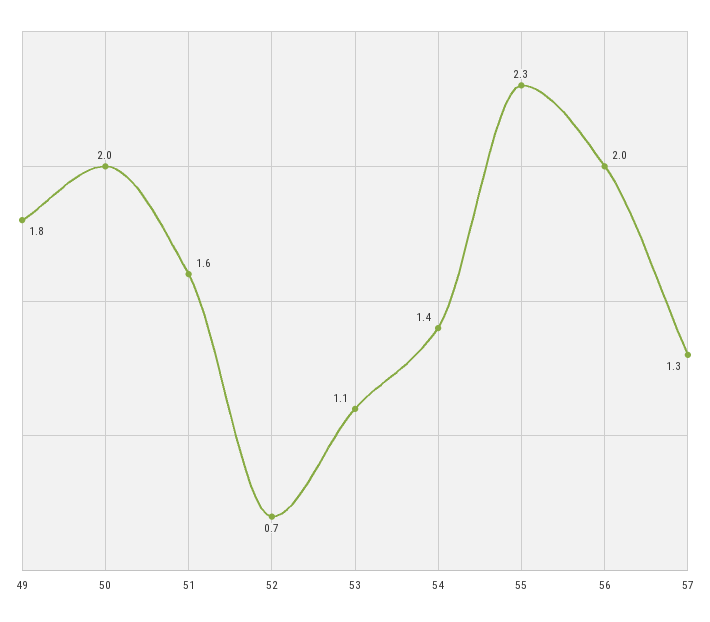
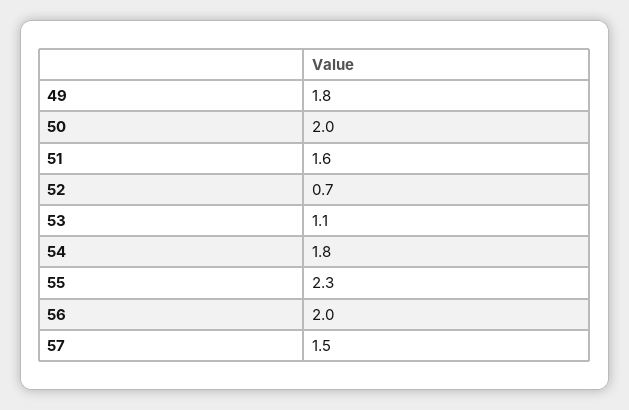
54: 1.4 -> 1.8
57: 1.3 -> 1.5

